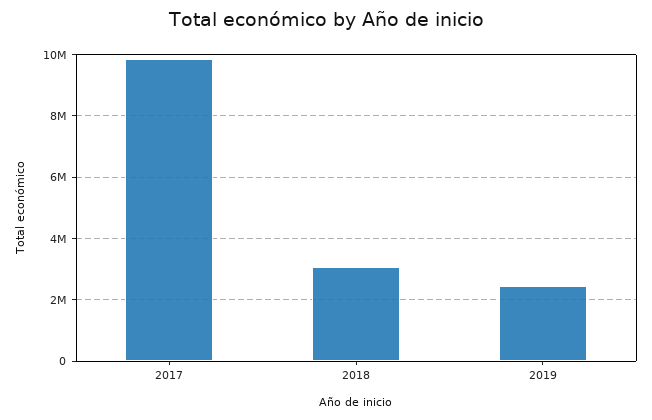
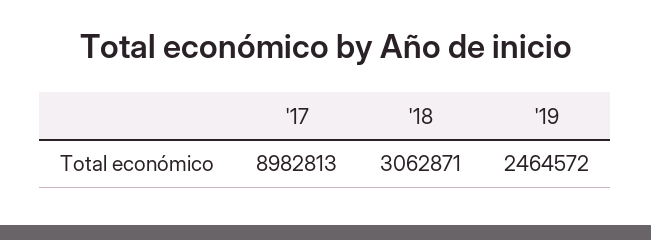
2017: 9800000 -> 8982813

